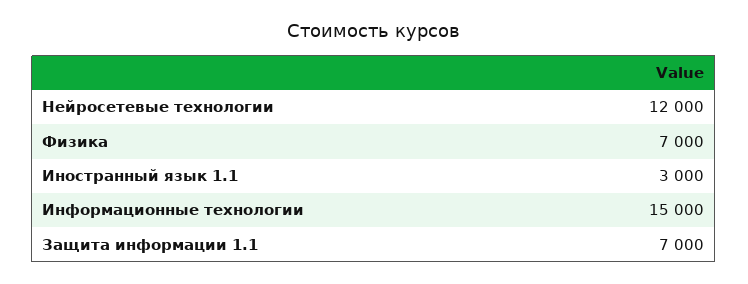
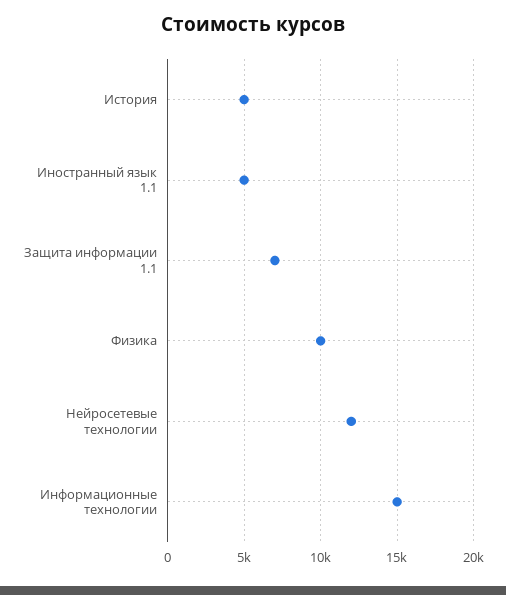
Физика: 7000 -> 10000
Иностранный язык 1.1: 3000 -> 5000
История: none -> 5000

